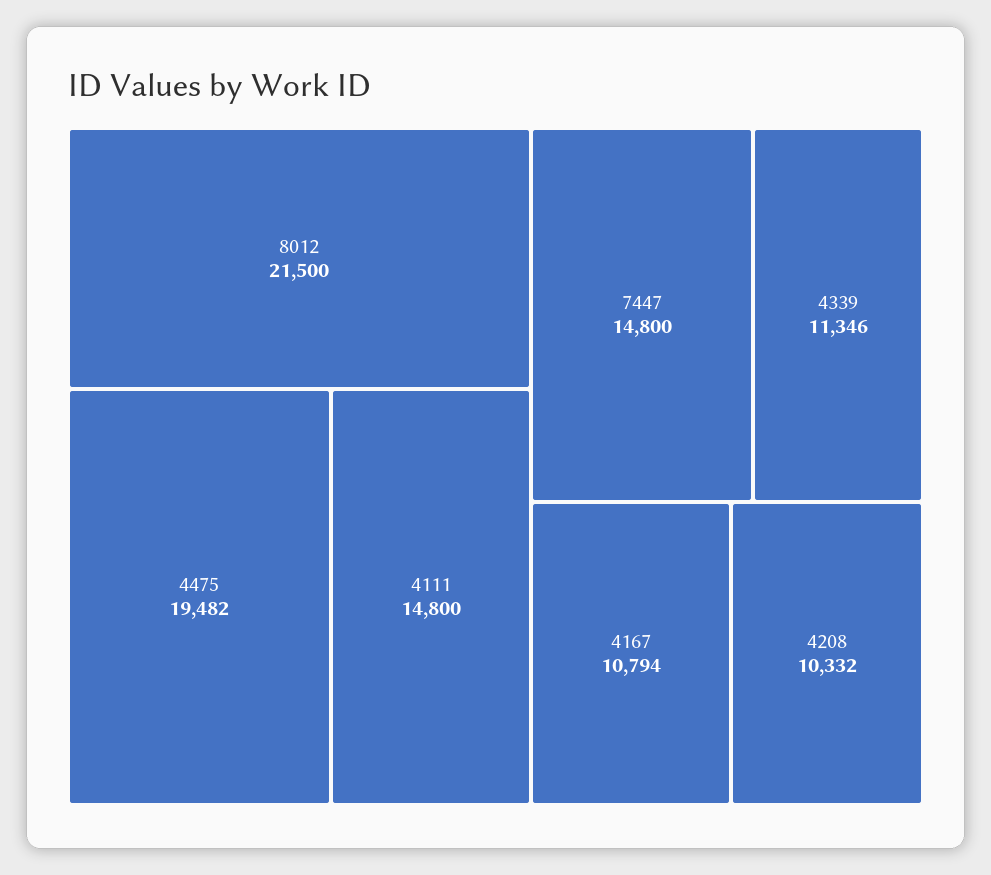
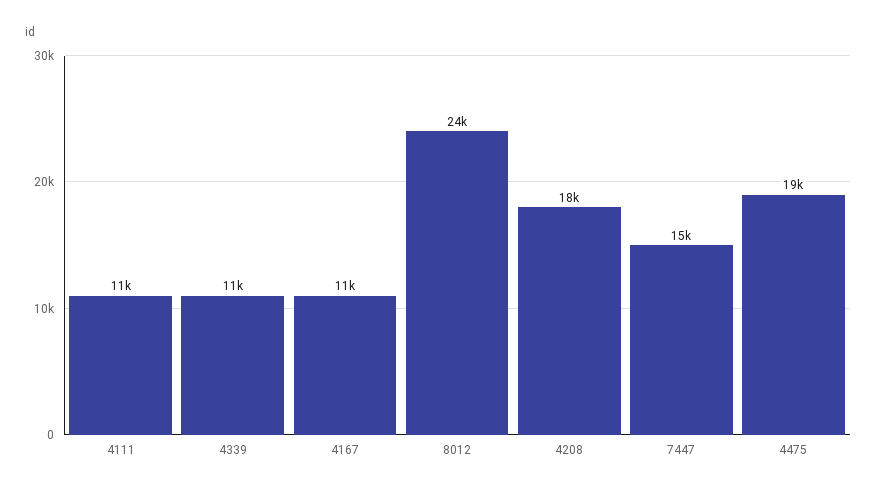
8012: 21500 -> 24000
4111: 14800 -> 11000
4208: 10332 -> 18000

